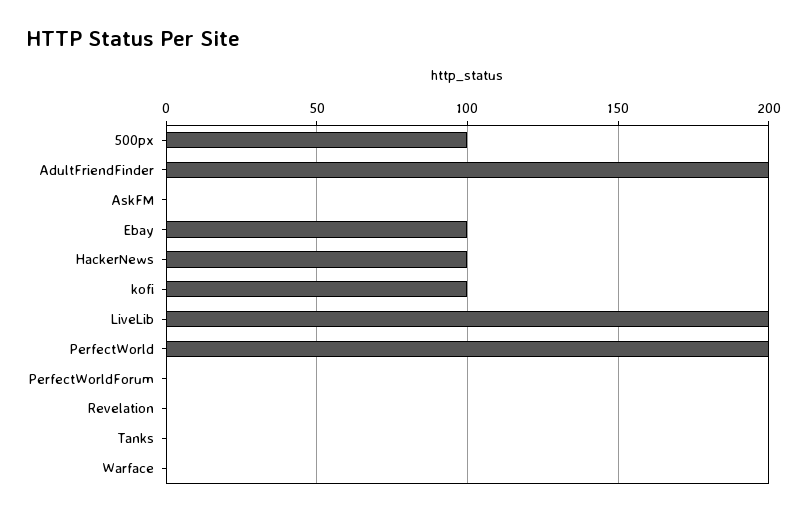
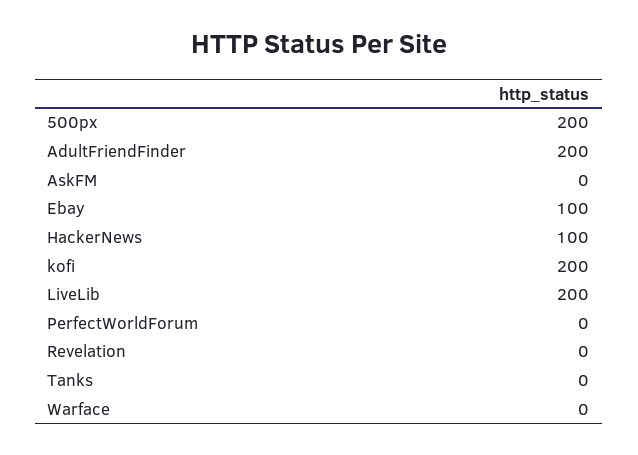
500px: 100 -> 200
kofi: 100 -> 200
PerfectWorld: 200 -> none

